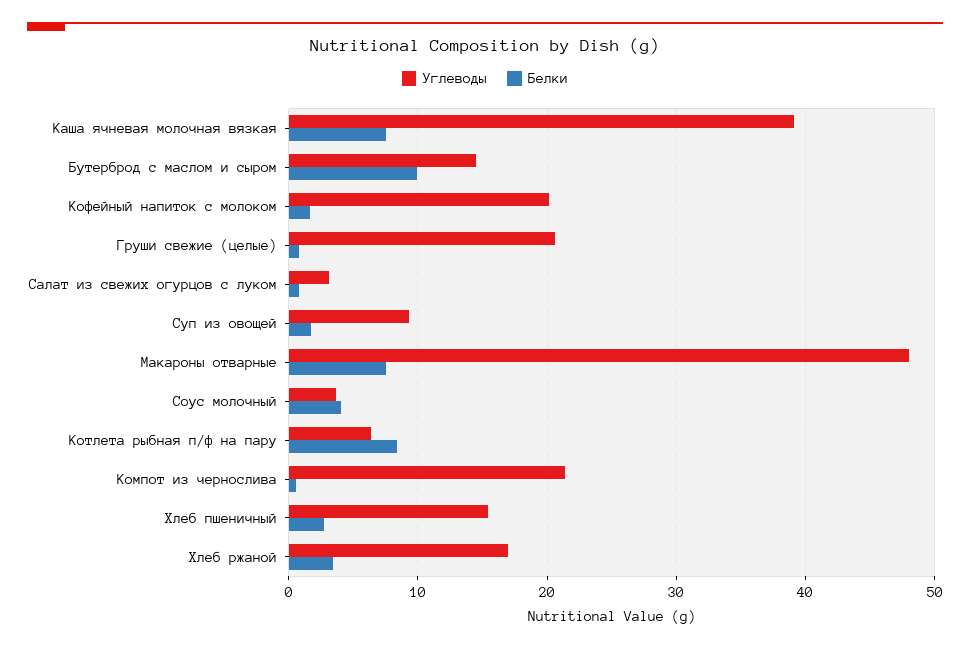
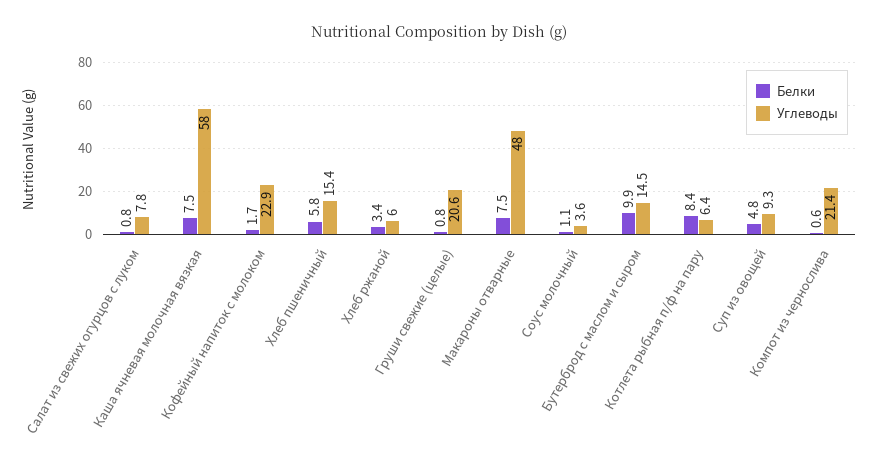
Углеводы, Каша ячневая молочная вязкая: 39 -> 58
Углеводы, Кофейный напиток с молоком: 20 -> 22.9
Углеводы, Салат из свежих огурцов с луком: 3 -> 7.8
Белки, Суп из овощей: 2 -> 4.8
Белки, Соус молочный: 4 -> 1.1
Белки, Хлеб пшеничный: 3 -> 5.8
Углеводы, Хлеб ржаной: 17 -> 6

